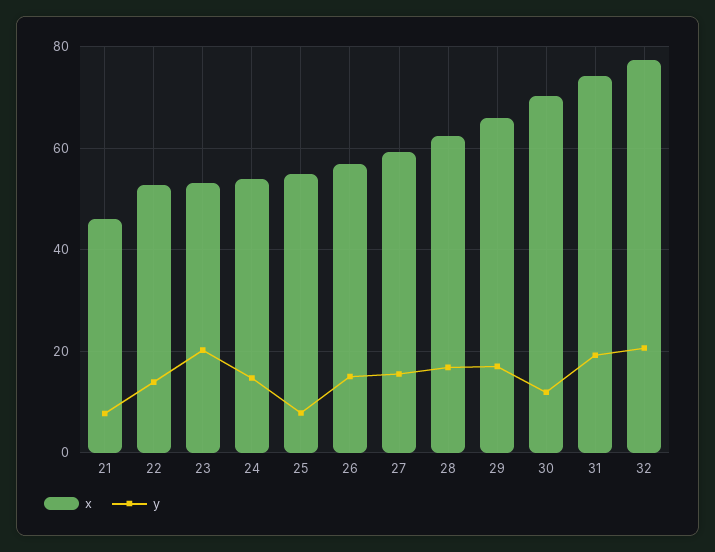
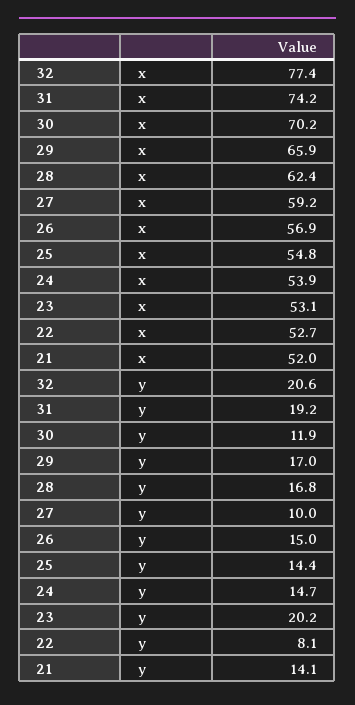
x, 21: 46 -> 52
y, 21: 8 -> 14.1
y, 22: 14 -> 8.1
y, 25: 8 -> 14.4
y, 27: 16 -> 10

